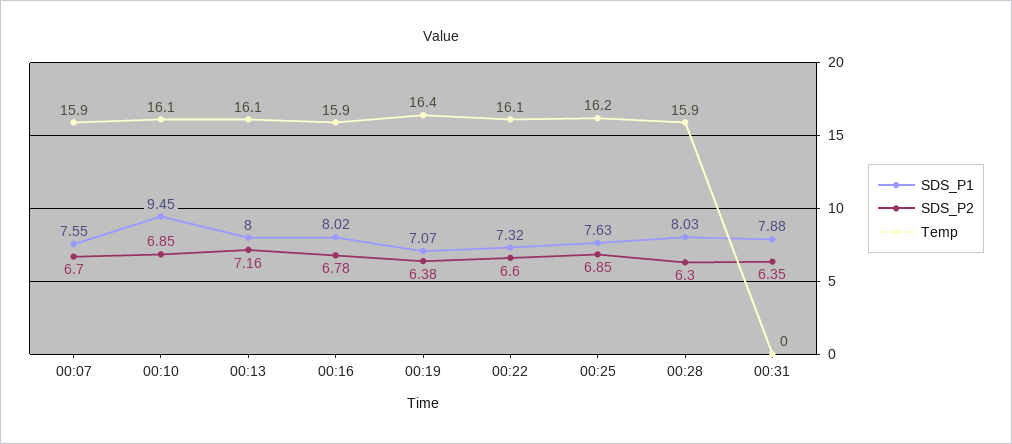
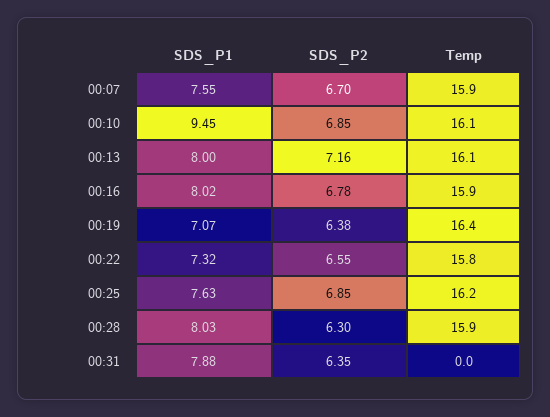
SDS_P2, 00:22: 6.6 -> 6.55
Temp, 00:22: 16.1 -> 15.8

